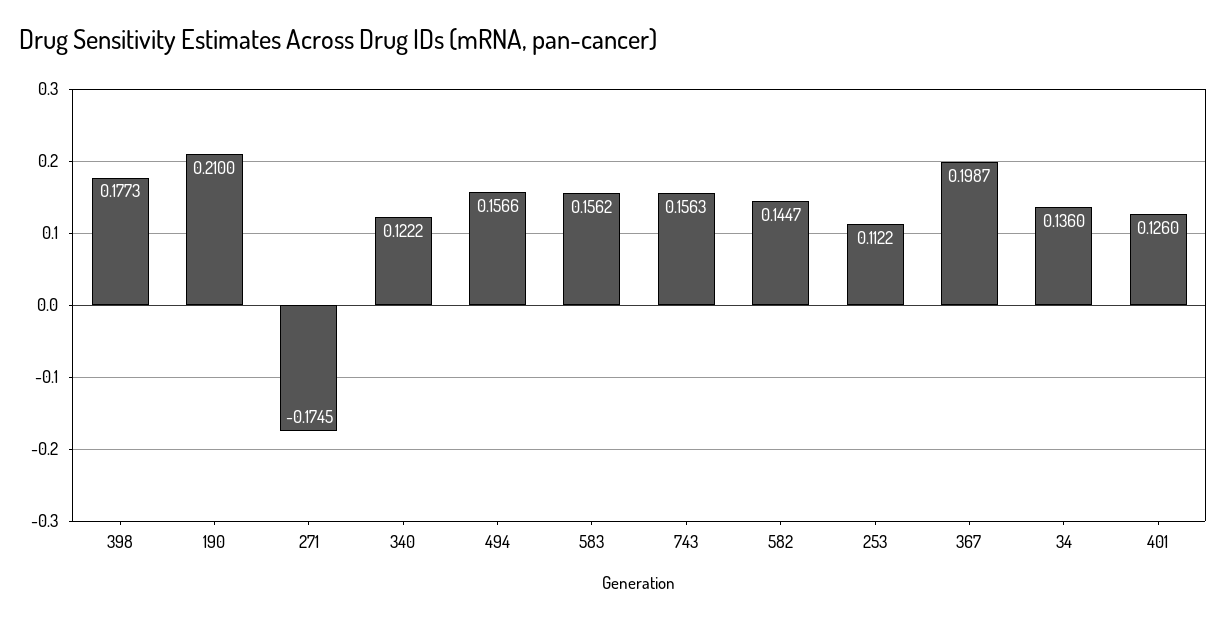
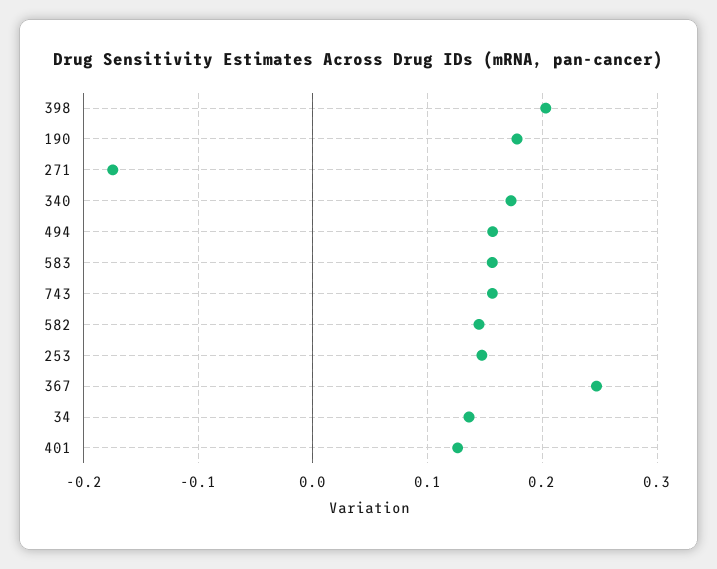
398: 0.1773 -> 0.2
190: 0.21 -> 0.18
340: 0.1222 -> 0.17
253: 0.1122 -> 0.15
367: 0.1987 -> 0.25

